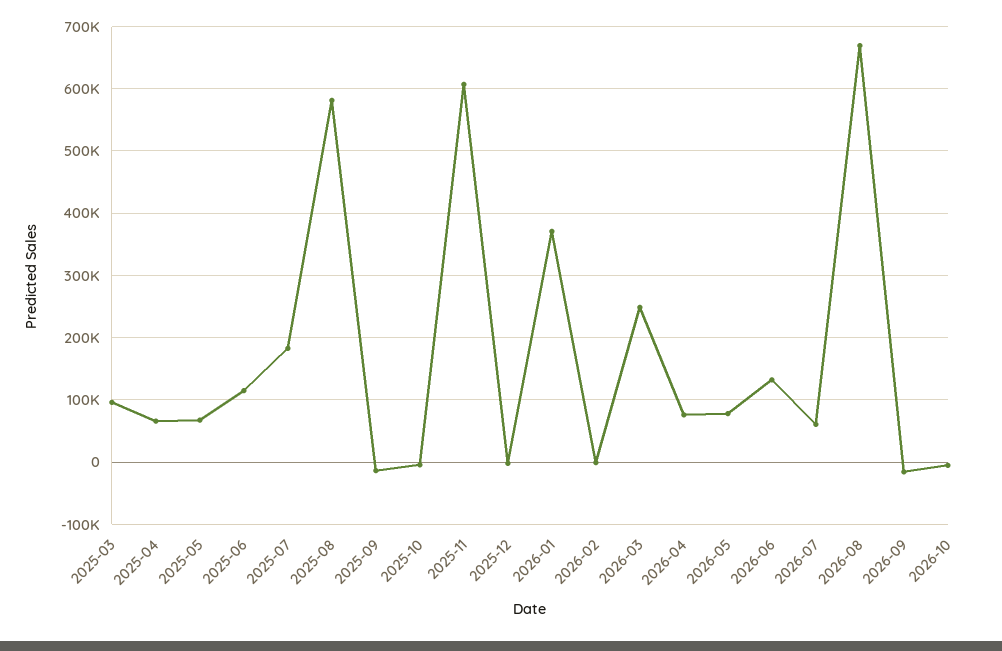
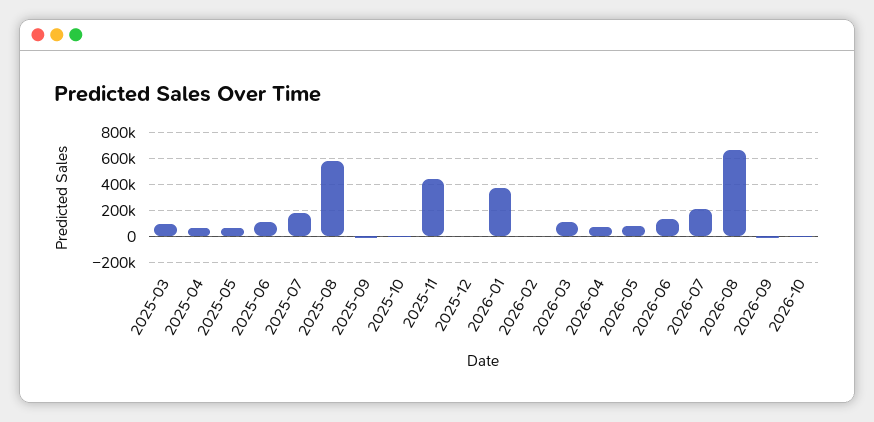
2025-11: 610000 -> 450000
2026-03: 250000 -> 100000
2026-07: 60000 -> 200000

